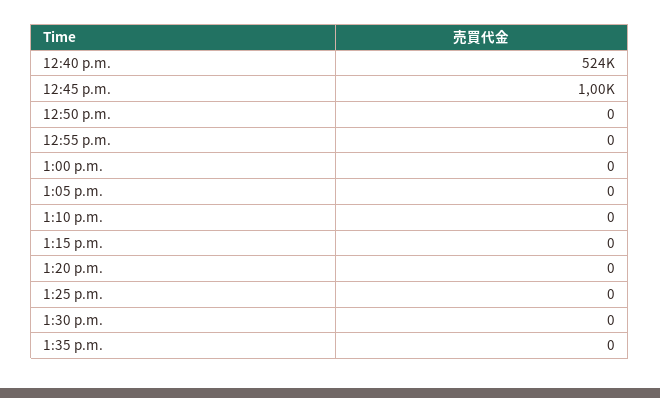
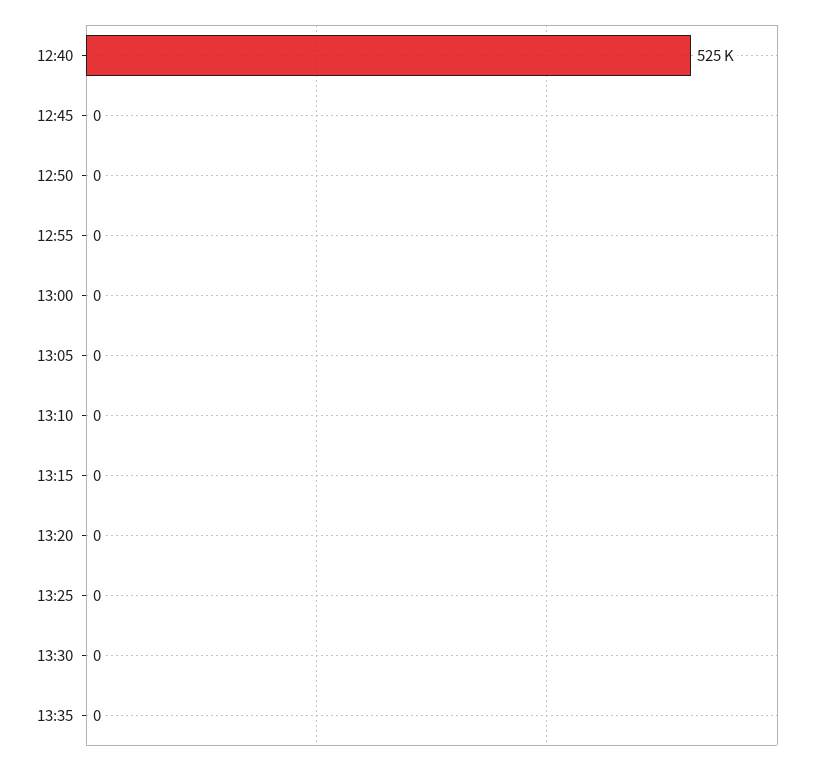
12:40 p.m.: 524000 -> 525000
12:45 p.m.: 1000 -> 0

